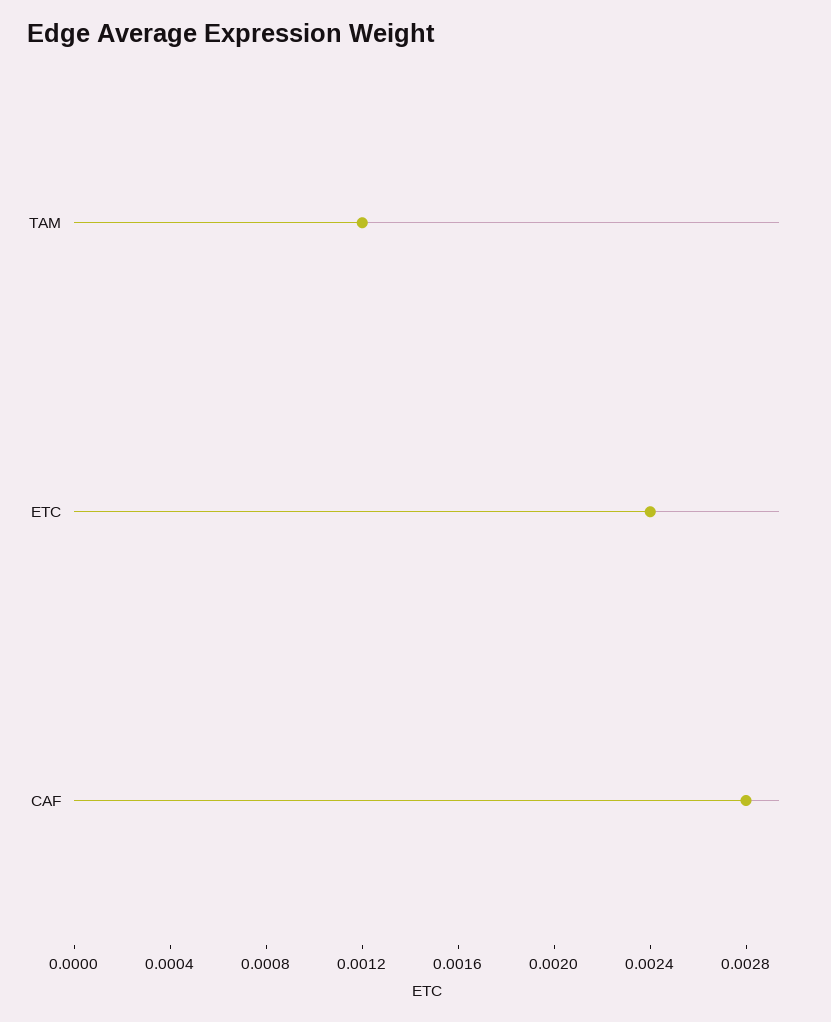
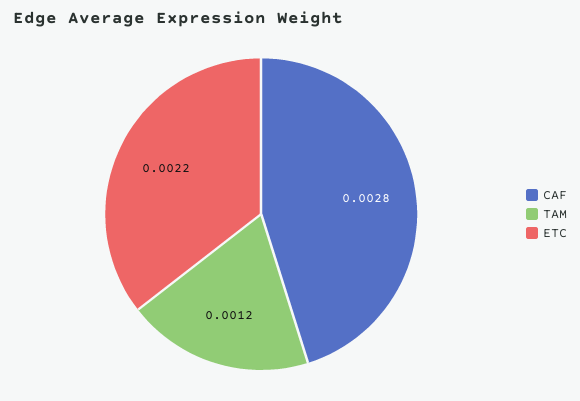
ETC: 0.0024 -> 0.0022

